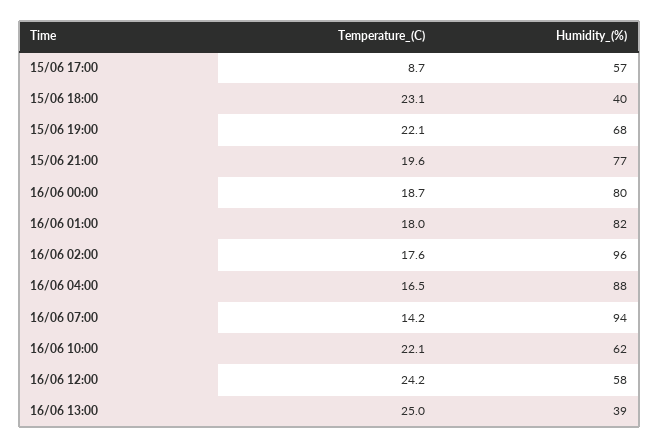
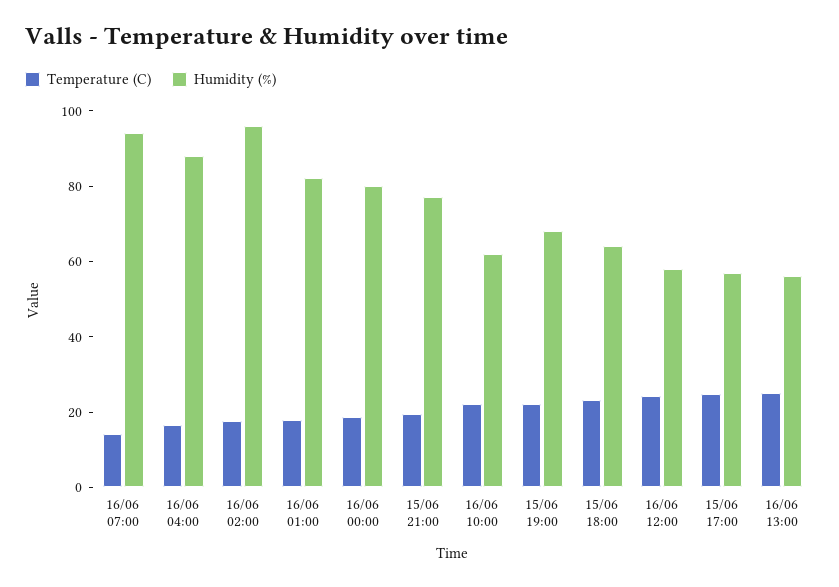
Temperature_(C), 15/06 17:00: 8.7 -> 25
Humidity_(%), 15/06 18:00: 40 -> 65
Humidity_(%), 16/06 13:00: 39 -> 55

